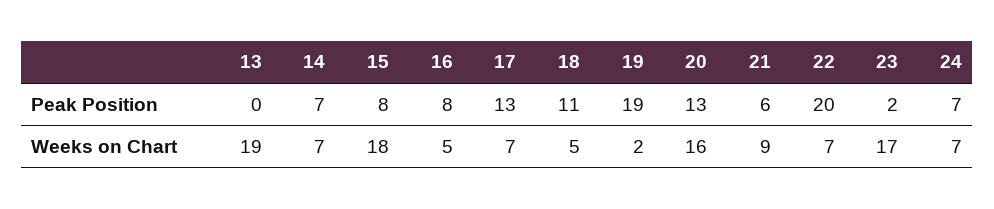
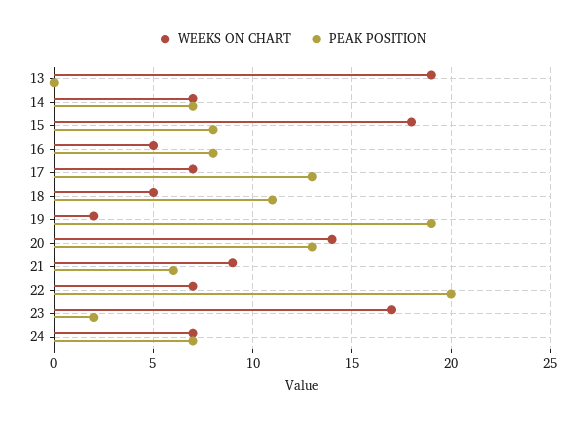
Weeks on Chart, 20: 16 -> 14

